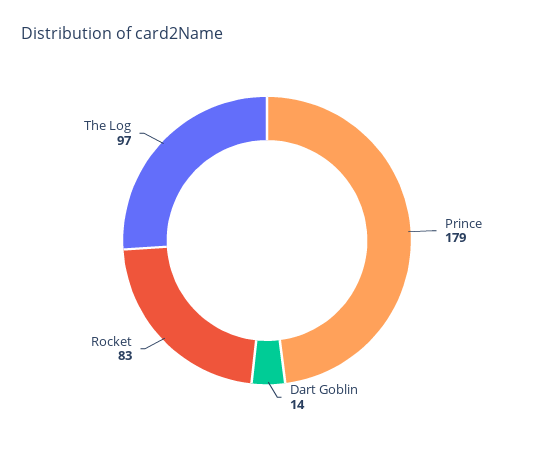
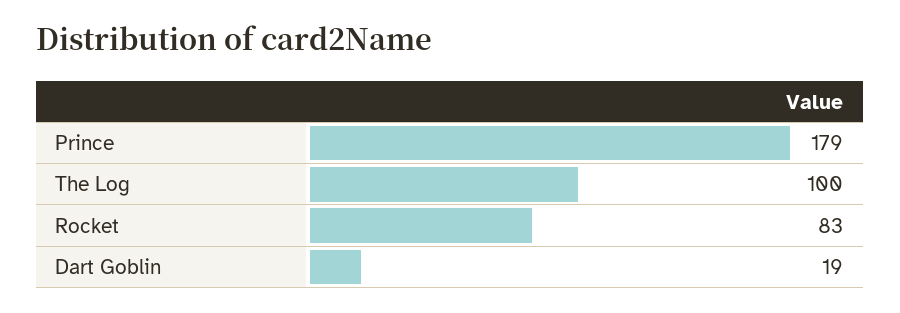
Dart Goblin: 14 -> 19
The Log: 97 -> 100

